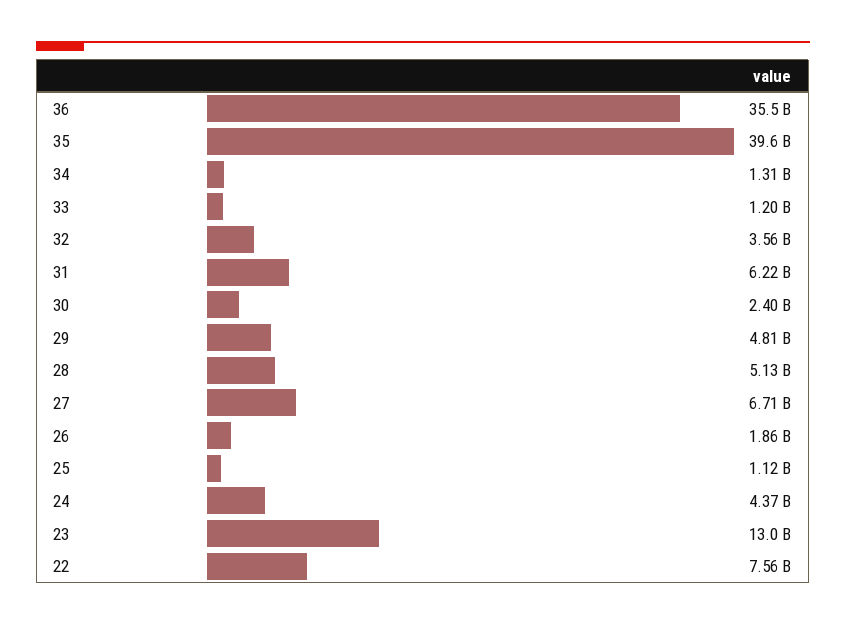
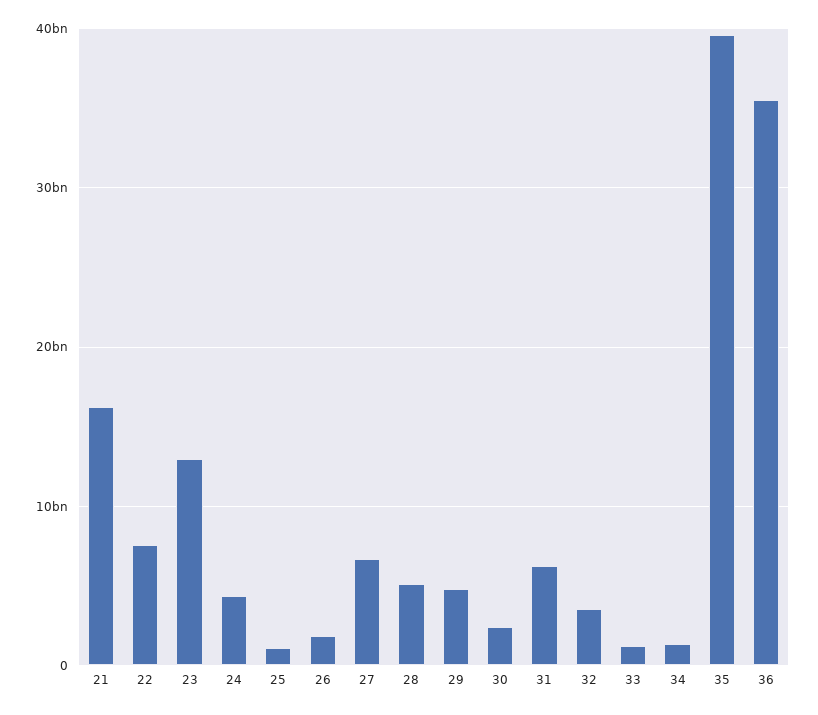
21: none -> 16000000000

